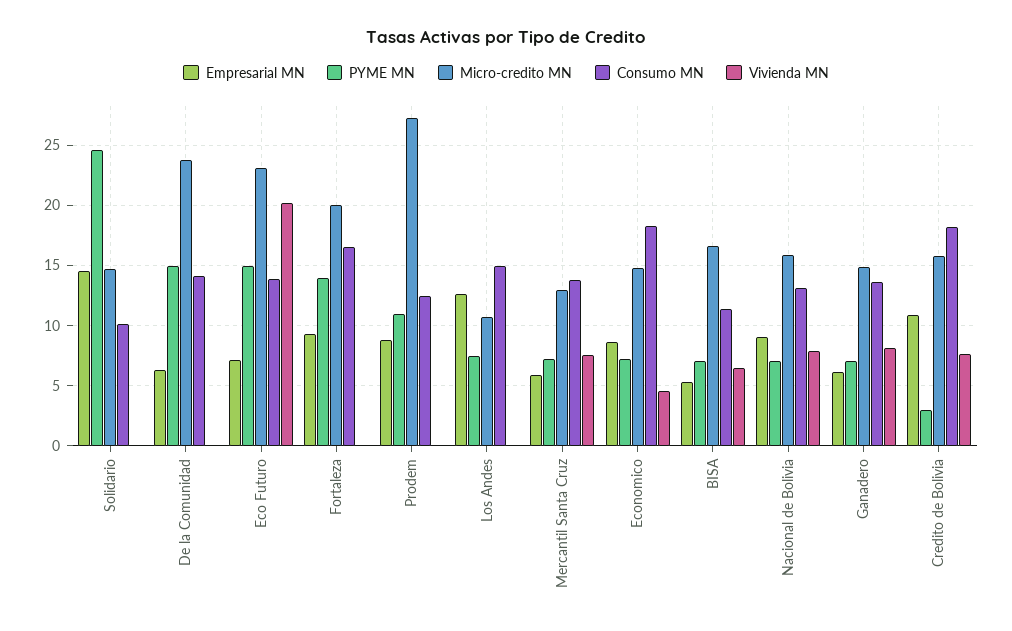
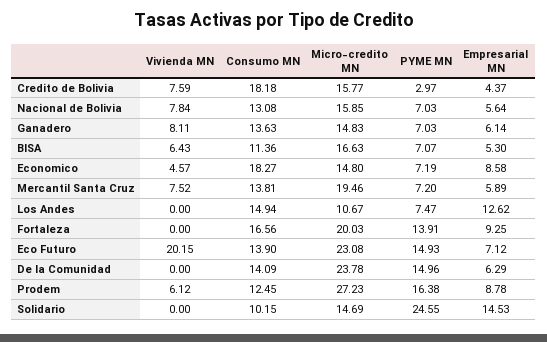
PYME MN, Prodem: 11 -> 16.38
Vivienda MN, Prodem: 0 -> 6.12
Micro-credito MN, Mercantil Santa Cruz: 13 -> 19.46
Empresarial MN, Nacional de Bolivia: 9 -> 5.64
Empresarial MN, Credito de Bolivia: 11 -> 4.37

